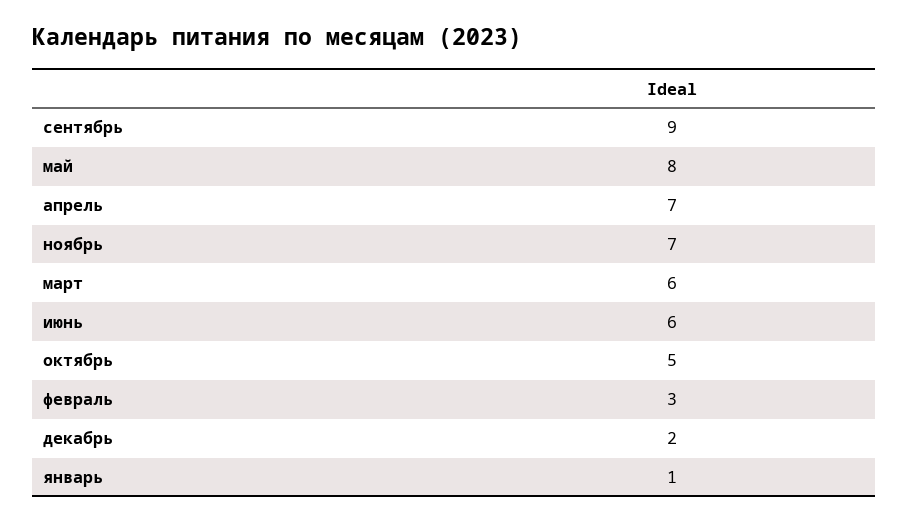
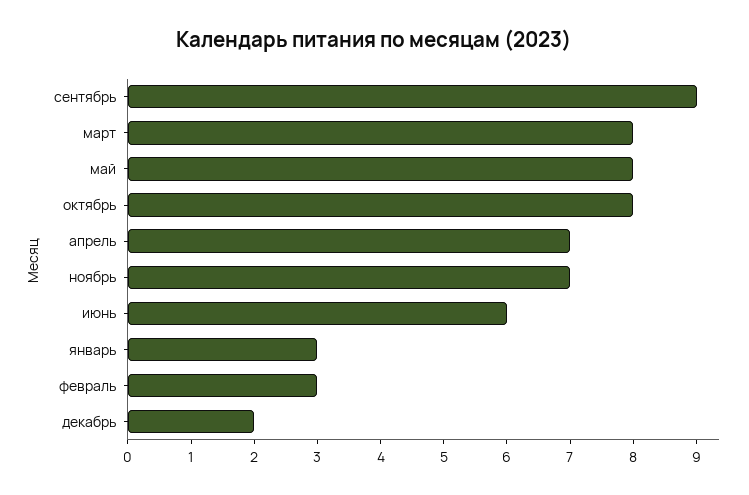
март: 6 -> 8
октябрь: 5 -> 8
январь: 1 -> 3

